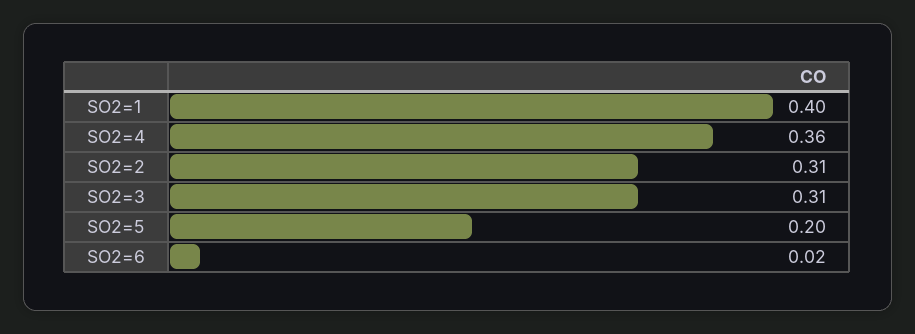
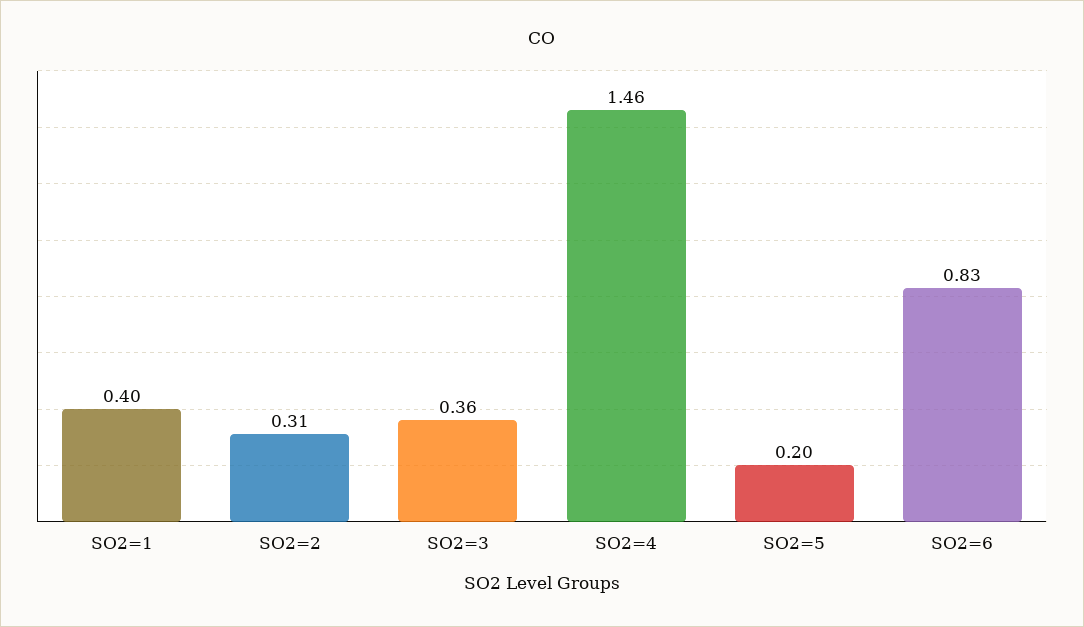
SO2=4: 0.36 -> 1.46
SO2=3: 0.31 -> 0.36
SO2=6: 0.02 -> 0.83

